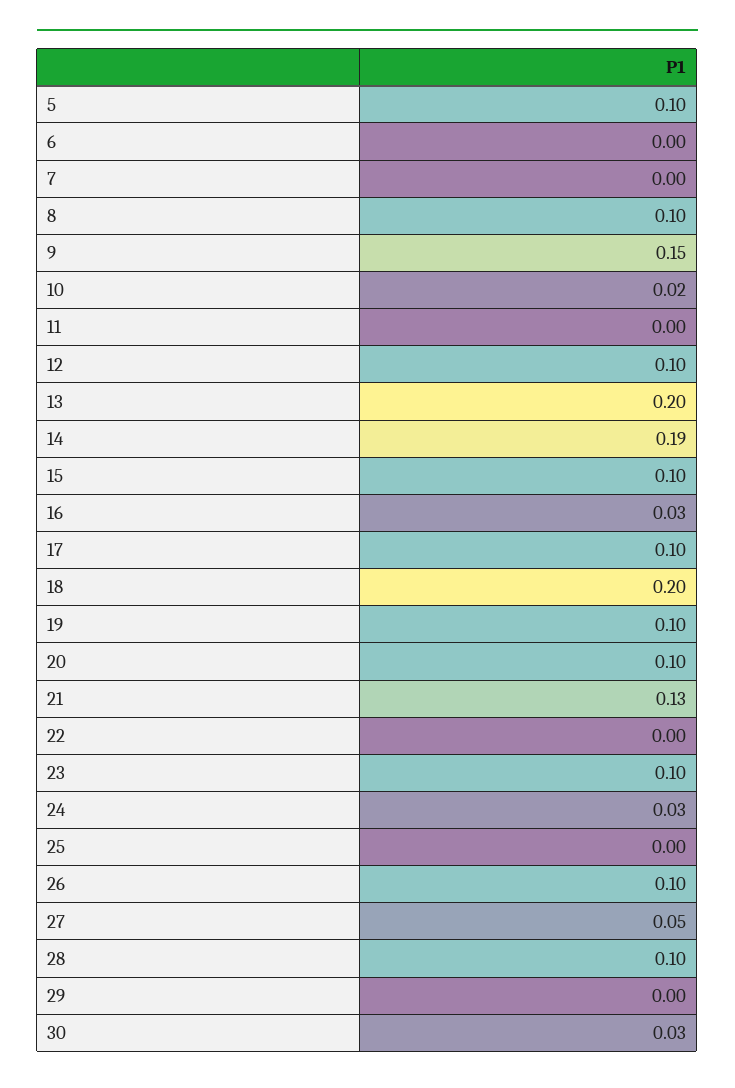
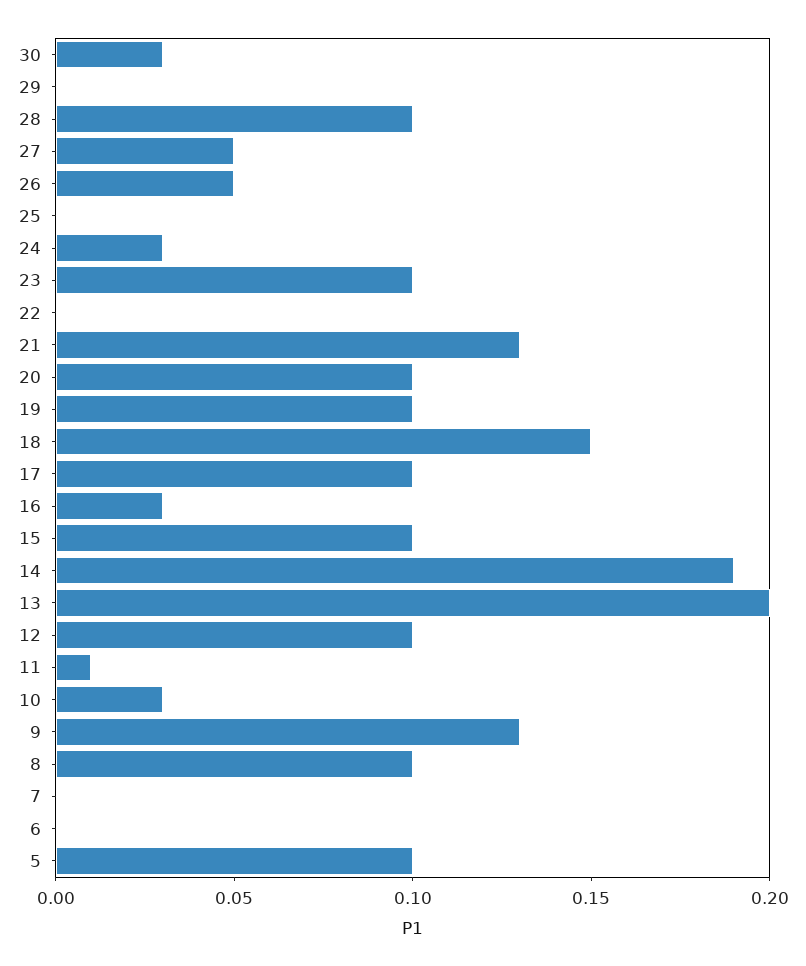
9: 0.15 -> 0.13
10: 0.02 -> 0.03
11: 0 -> 0.01
18: 0.2 -> 0.15
26: 0.1 -> 0.05

